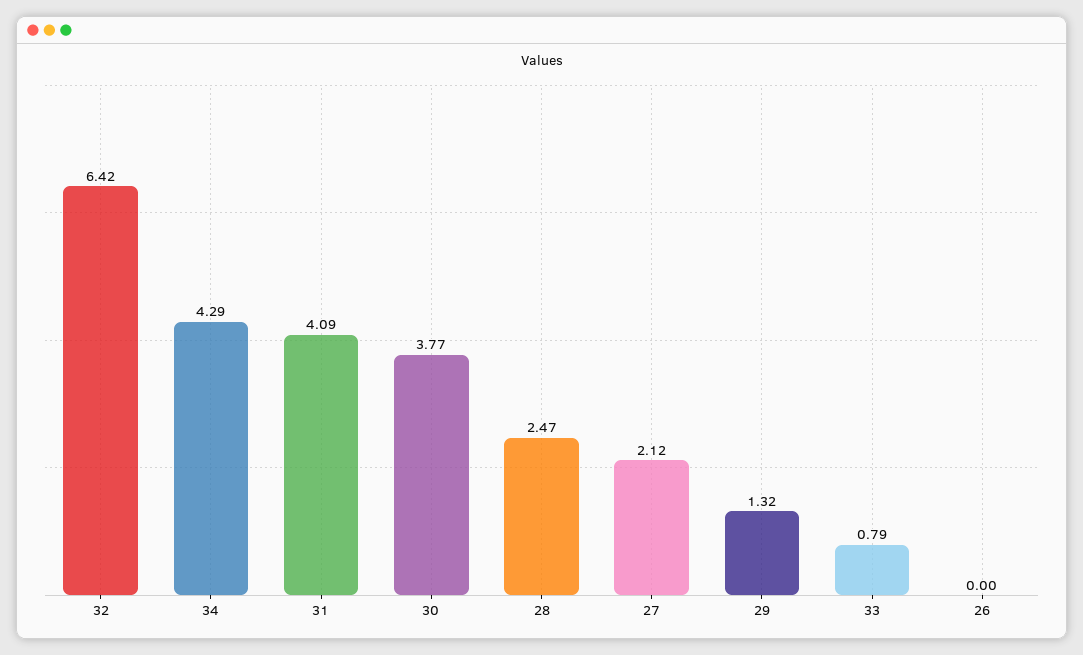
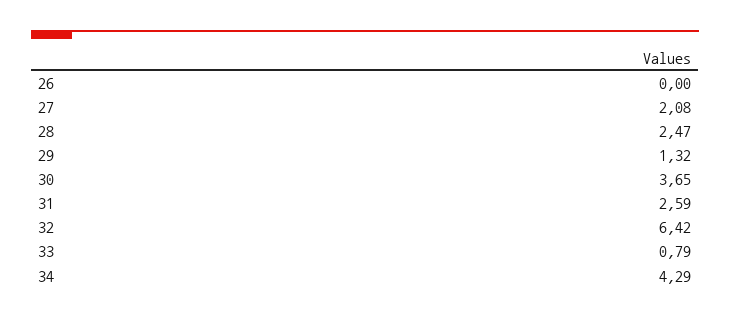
31: 4.09 -> 2.59
30: 3.77 -> 3.65
27: 2.12 -> 2.08

